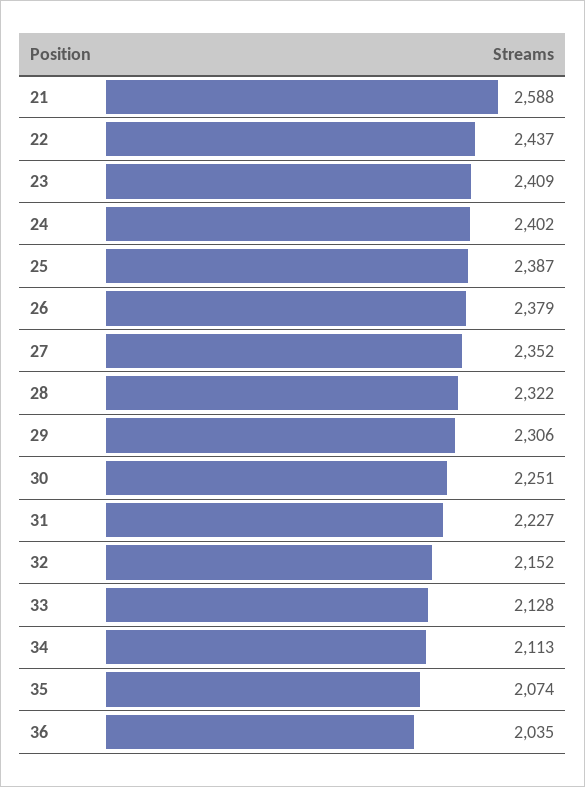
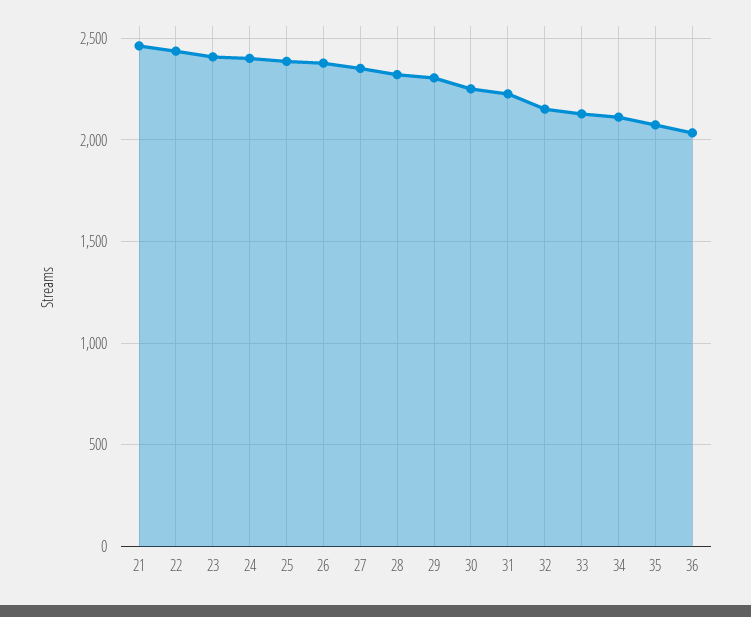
21: 2588 -> 2450

